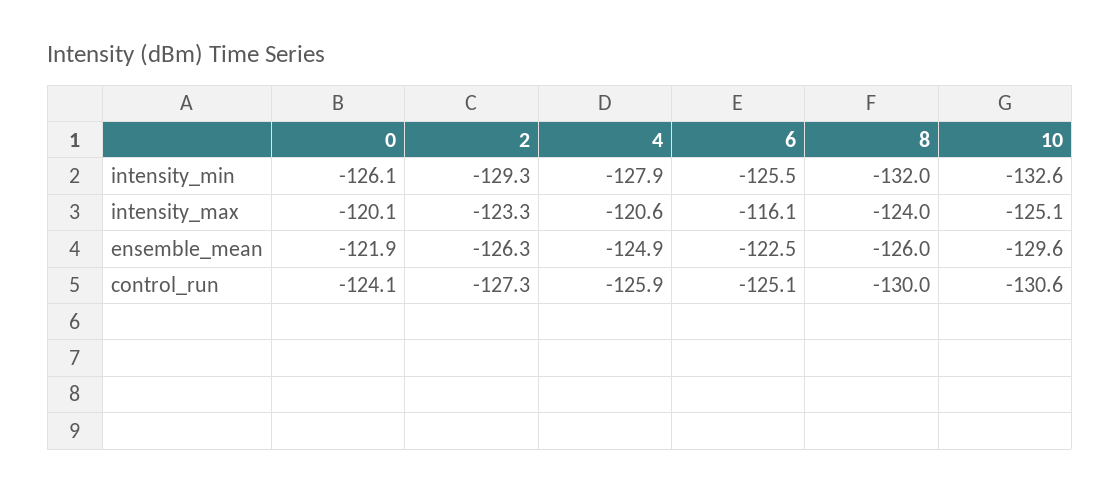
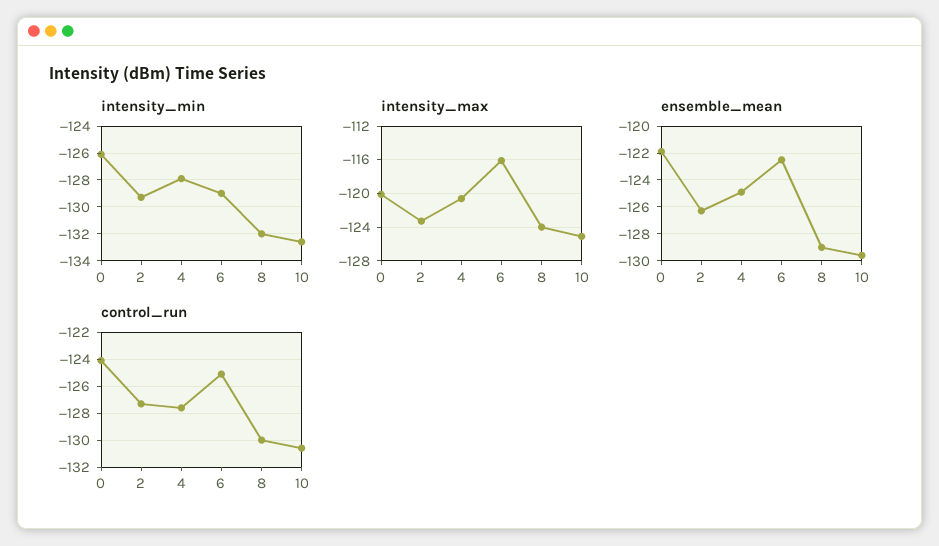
intensity_min, 6: -125.5 -> -129
ensemble_mean, 8: -126 -> -129
control_run, 4: -125.9 -> -127.5

